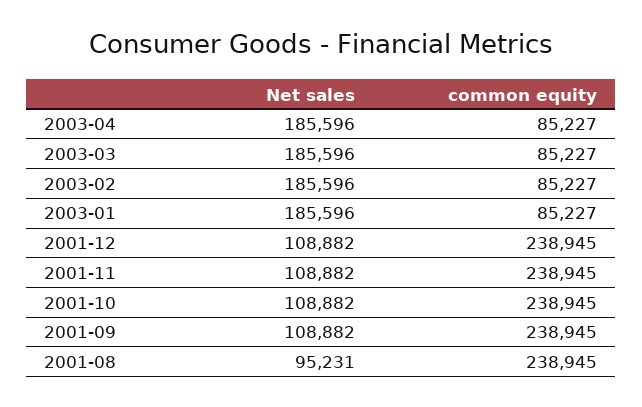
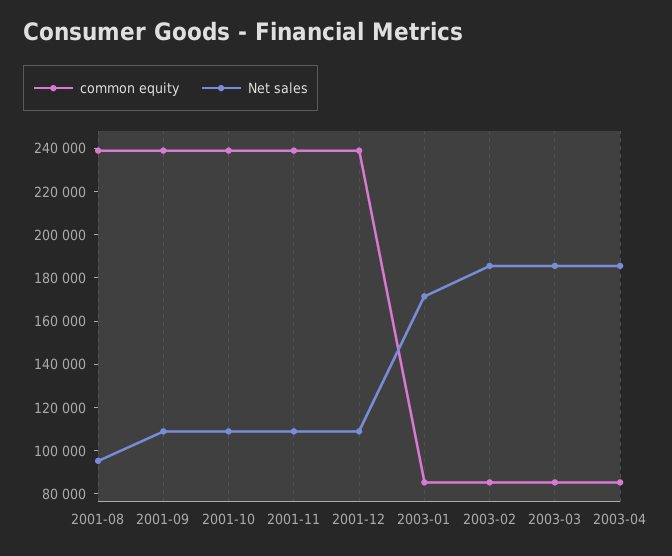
Net sales, 2003-01: 185596 -> 170000

